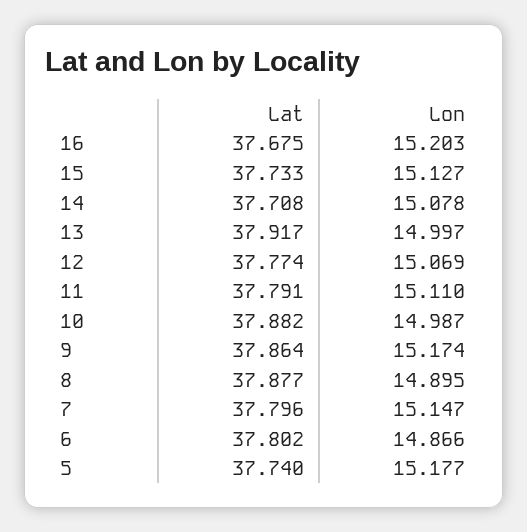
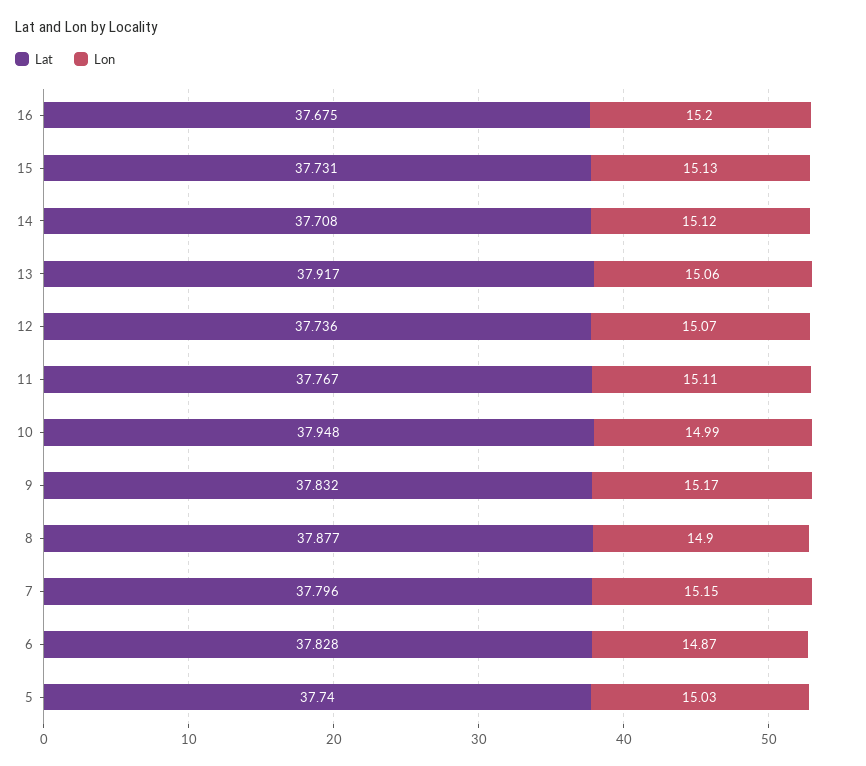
Lat, 15: 37.733 -> 37.731
Lon, 14: 15.078 -> 15.12
Lon, 13: 14.997 -> 15.06
Lat, 12: 37.774 -> 37.736
Lat, 11: 37.791 -> 37.767
Lat, 10: 37.882 -> 37.948
Lat, 9: 37.864 -> 37.832
Lat, 6: 37.802 -> 37.828
Lon, 5: 15.177 -> 15.03

